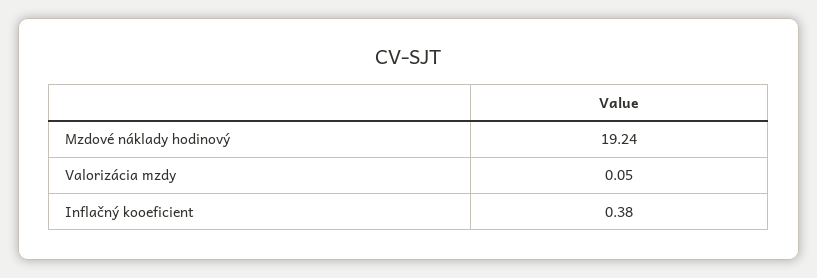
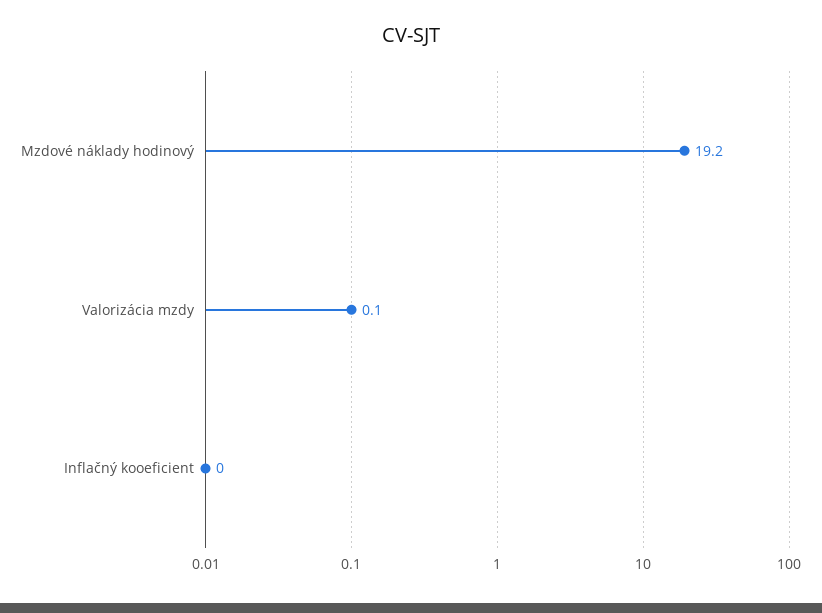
Inflačný kooeficient: 0.38 -> 0

